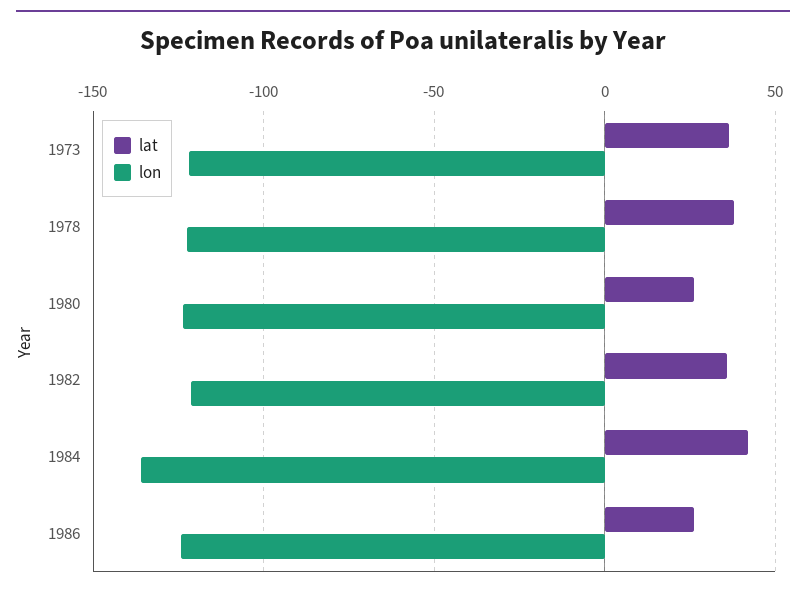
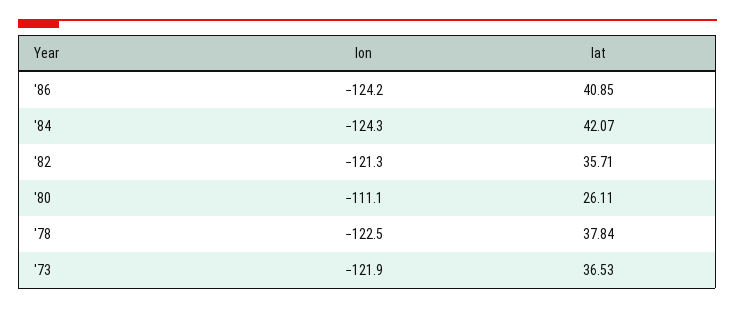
lon, 1980: -125 -> -111.1
lon, 1984: -135 -> -124.3
lat, 1986: 25 -> 40.85

